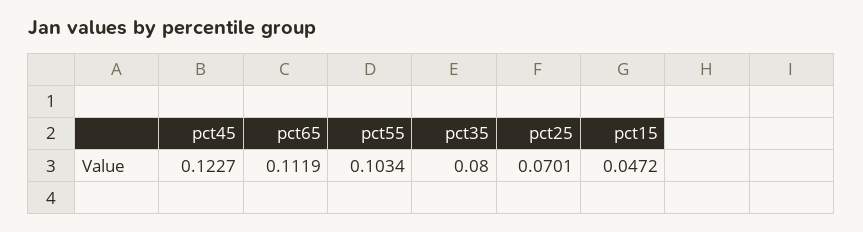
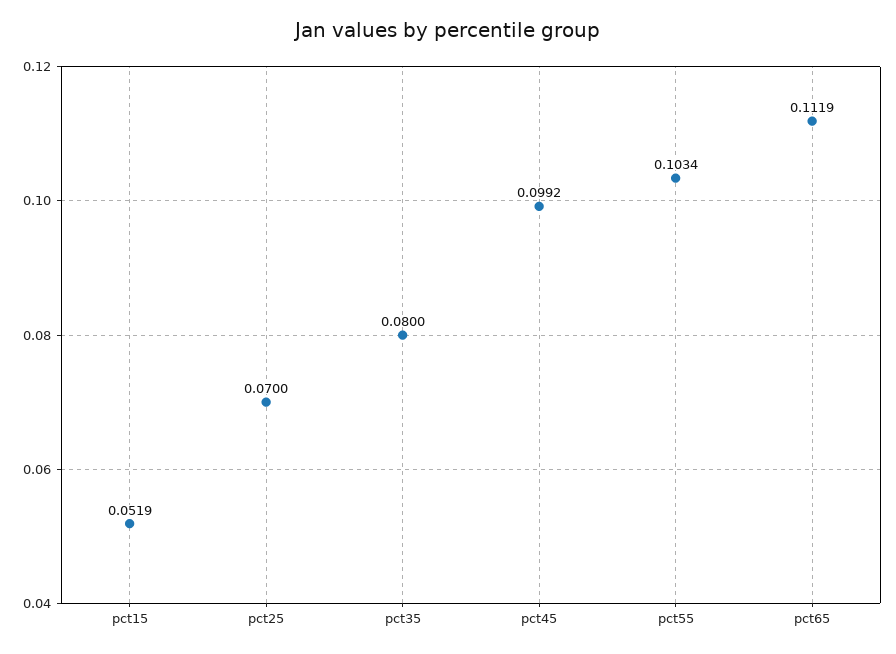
pct45: 0.1227 -> 0.0992
pct25: 0.0701 -> 0.07
pct15: 0.0472 -> 0.0519

